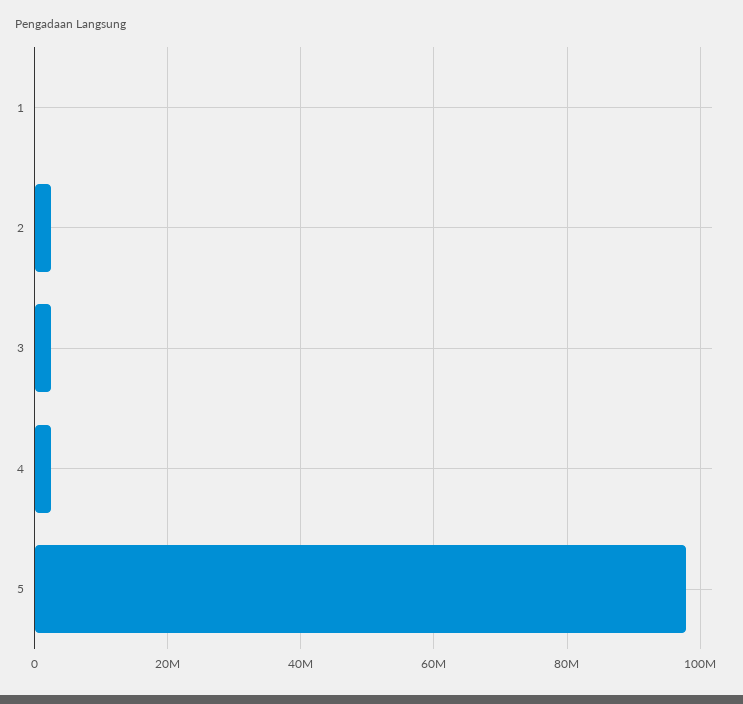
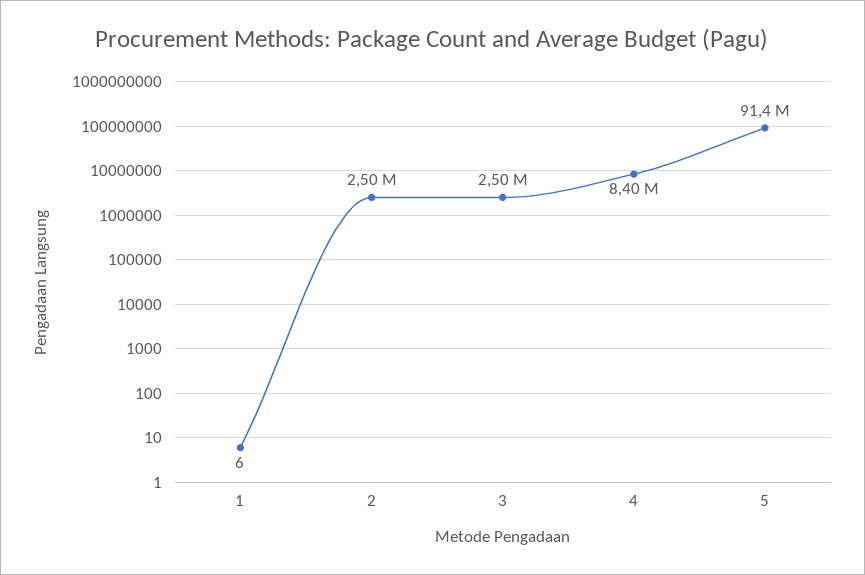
4: 2000000 -> 8400000
5: 98000000 -> 91400000

